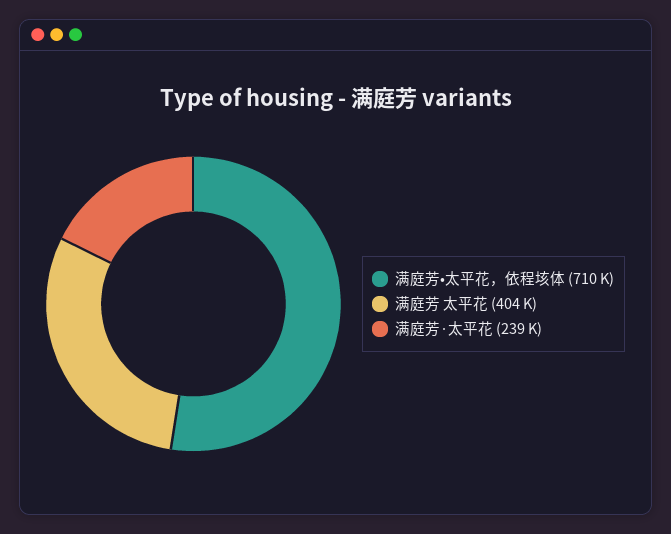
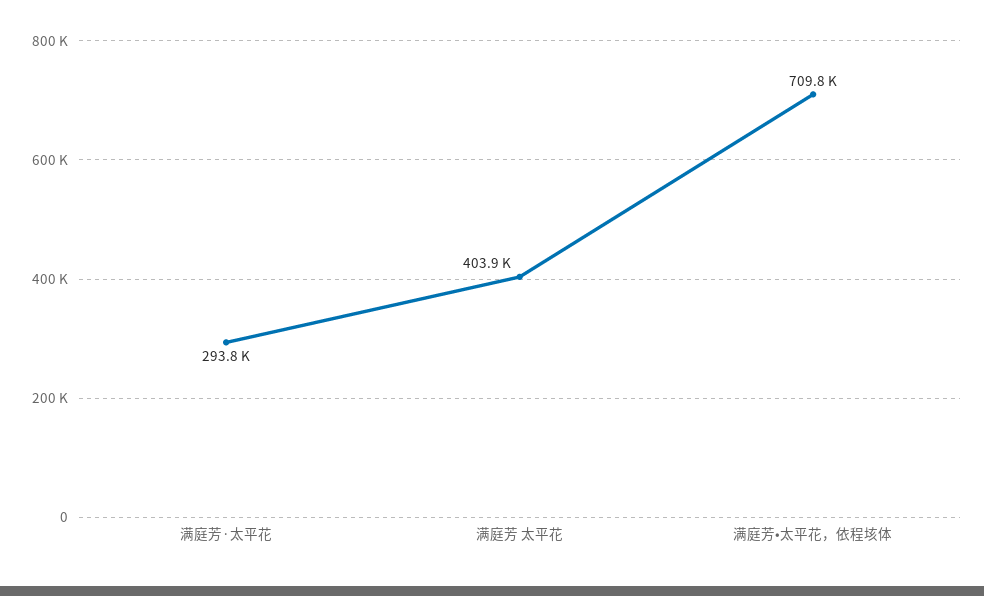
满庭芳·太平花: 239000 -> 293800

